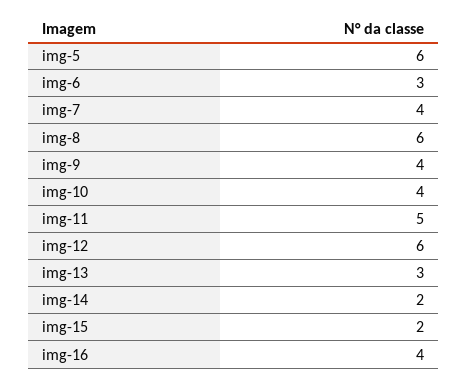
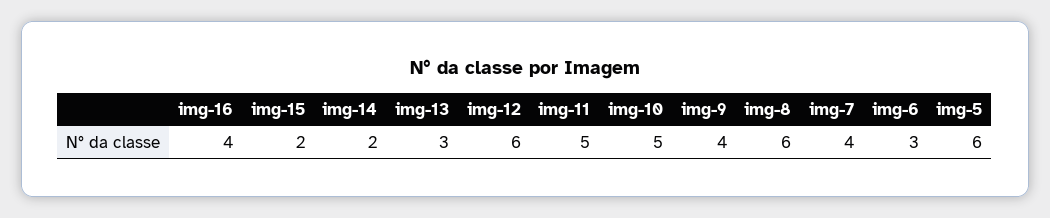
img-10: 4 -> 5

